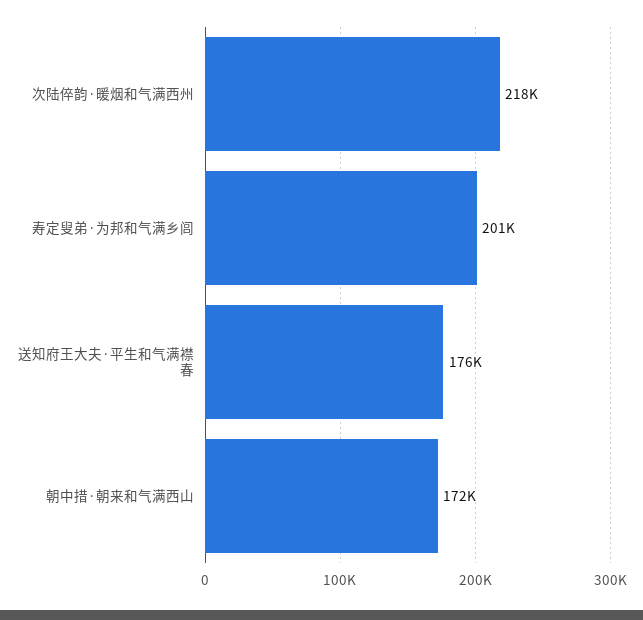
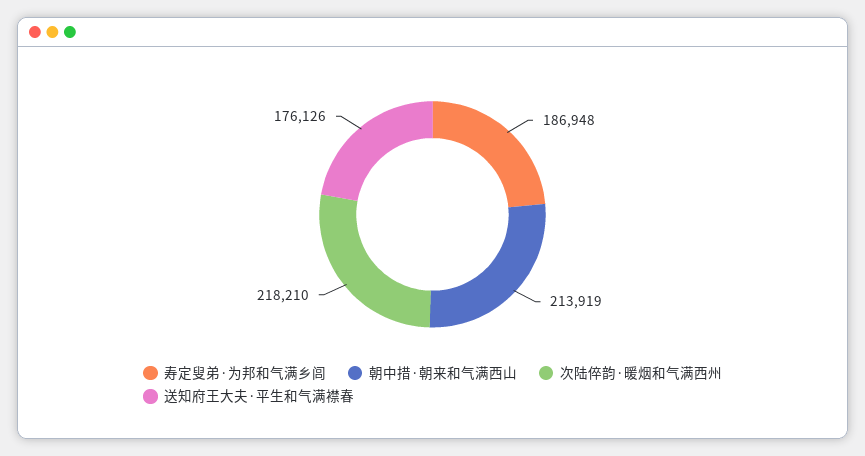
寿定叟弟·为邦和气满乡闾: 201000 -> 186948
朝中措·朝来和气满西山: 172000 -> 213919

